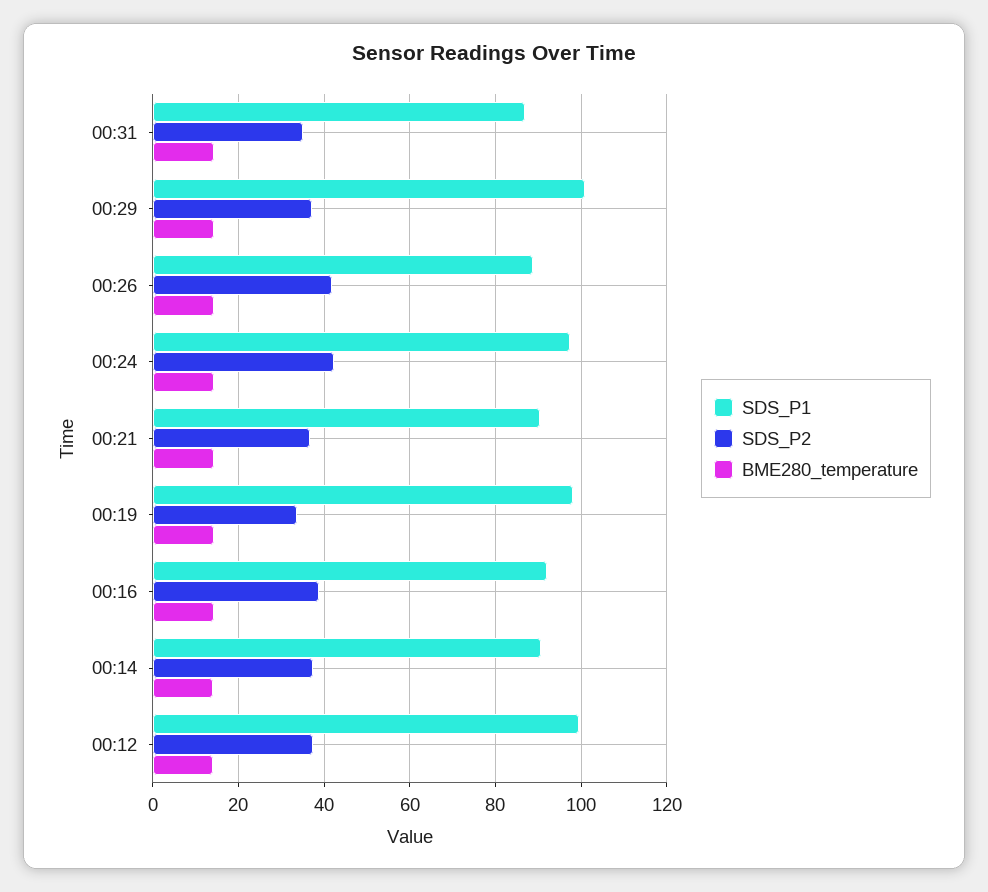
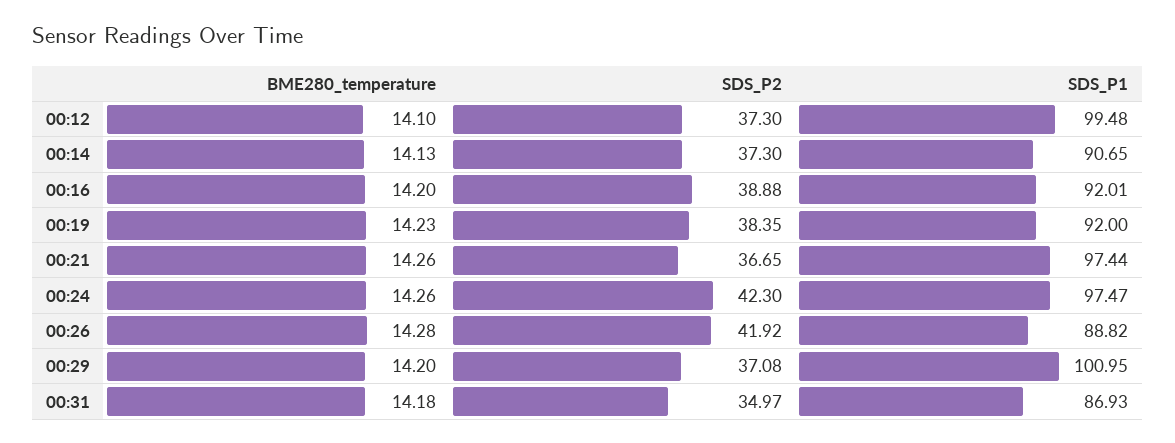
SDS_P1, 00:21: 90 -> 97.44
SDS_P1, 00:19: 98 -> 92
SDS_P2, 00:19: 34 -> 38.35

